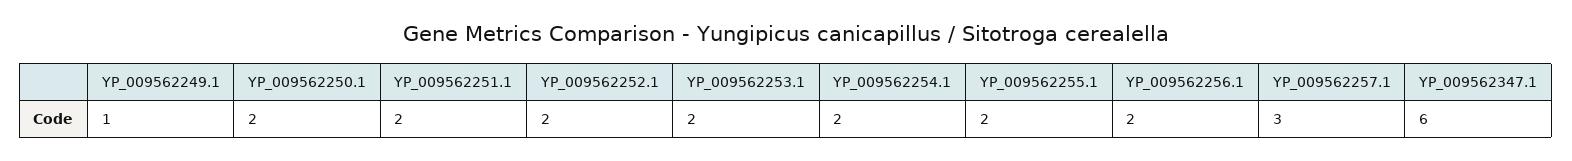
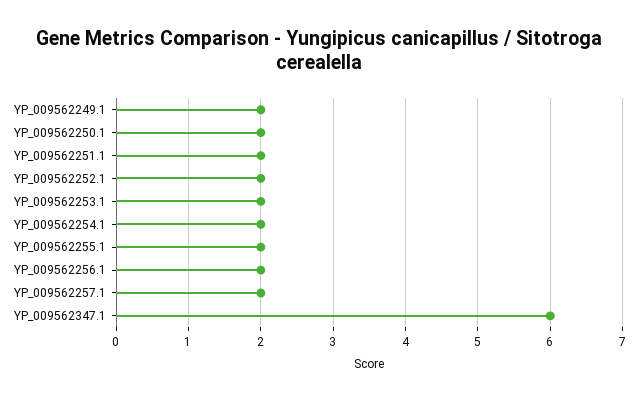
YP_009562249.1: 1 -> 2
YP_009562257.1: 3 -> 2

